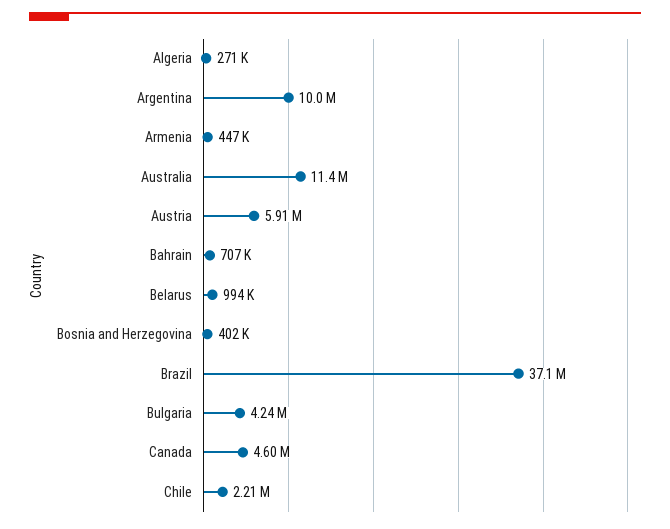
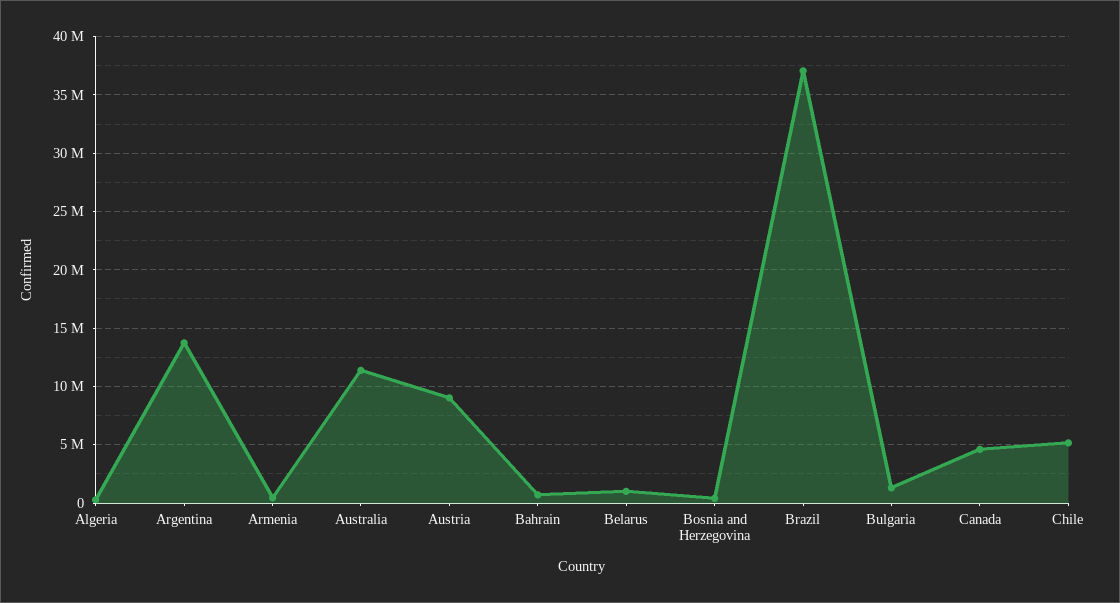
Argentina: 10000000 -> 14000000
Austria: 5910000 -> 9000000
Bulgaria: 4240000 -> 1000000
Chile: 2210000 -> 5000000

